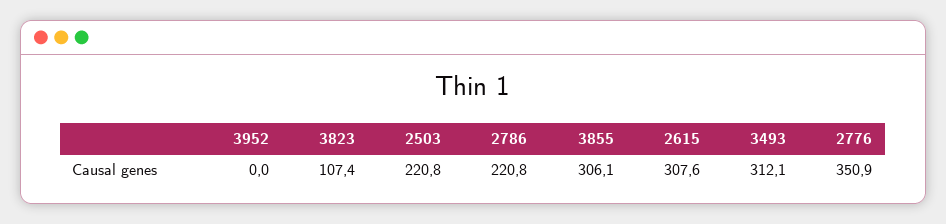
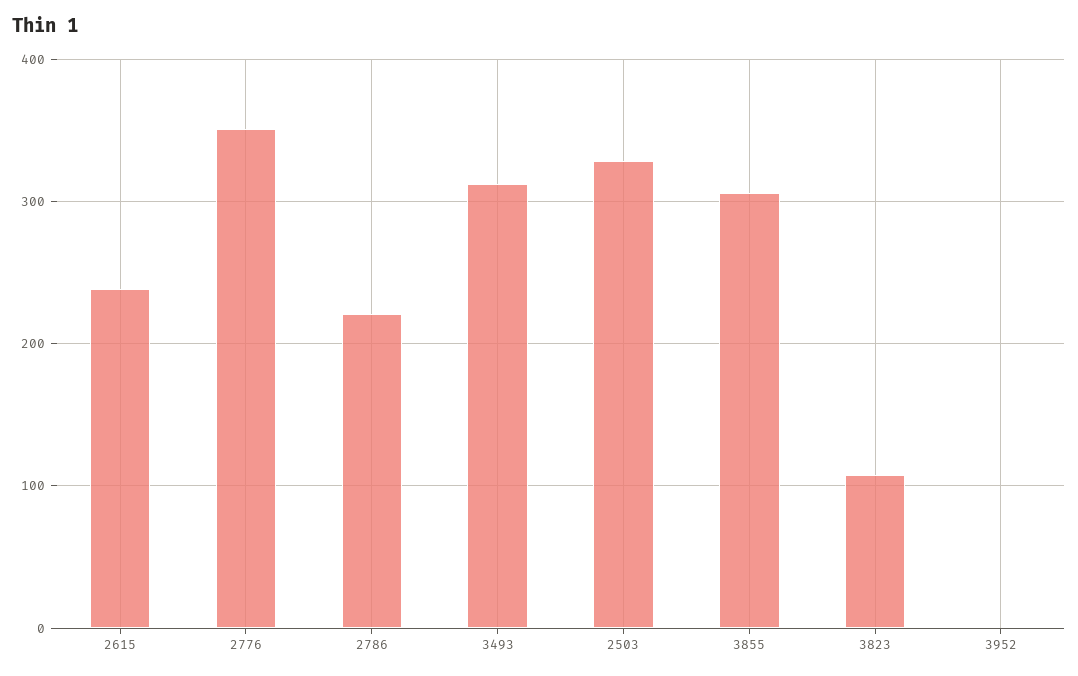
2503: 220.8 -> 330
2615: 307.6 -> 240

